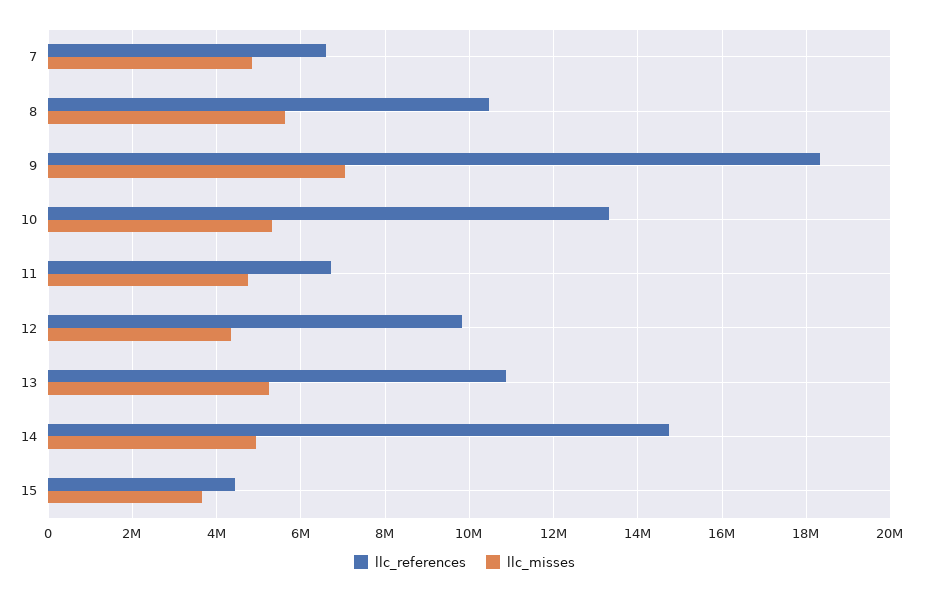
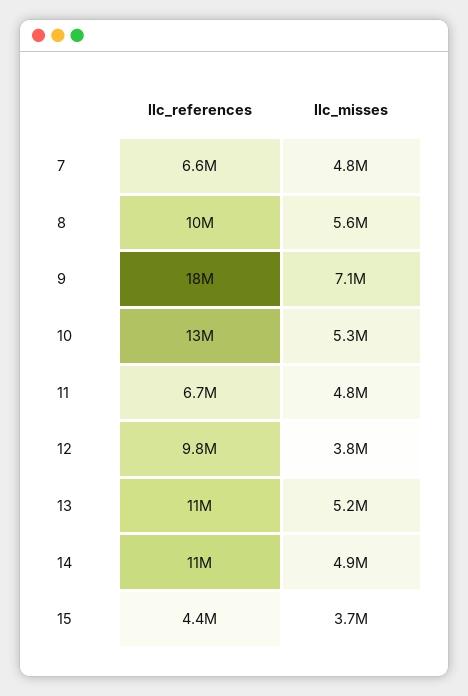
llc_misses, 12: 4400000 -> 3800000
llc_references, 14: 14800000 -> 11000000

